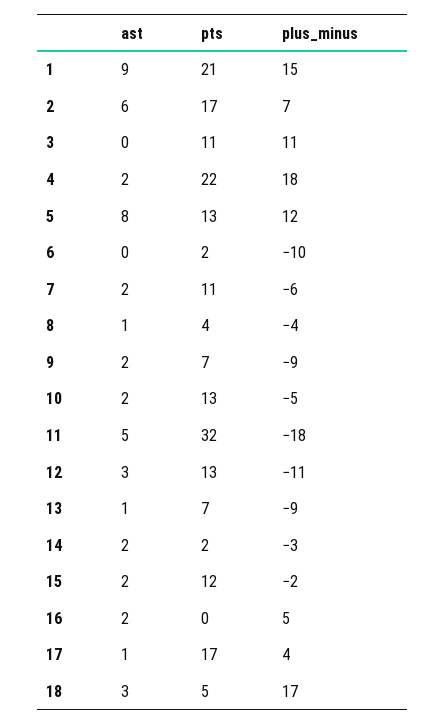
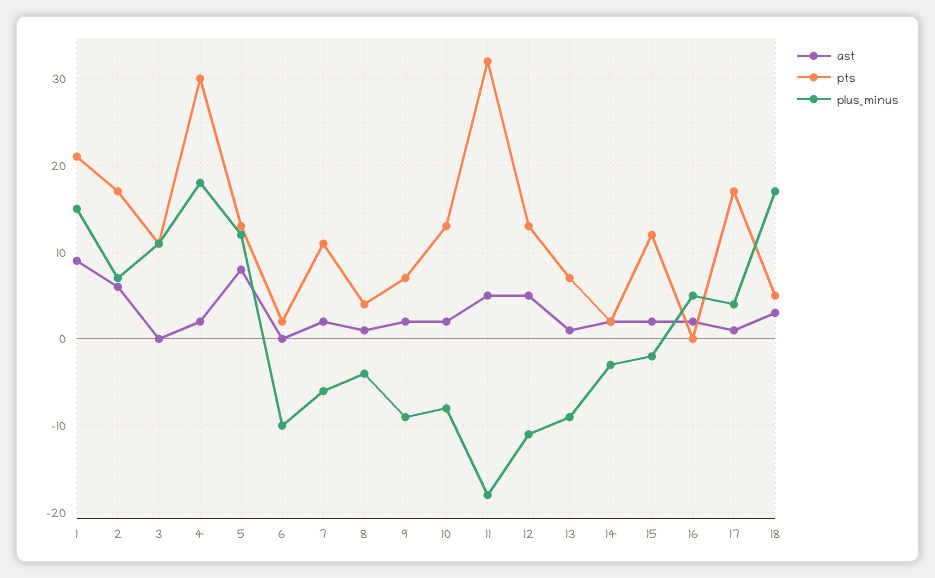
pts, 4: 22 -> 30
plus_minus, 10: -5 -> -8
ast, 12: 3 -> 5

